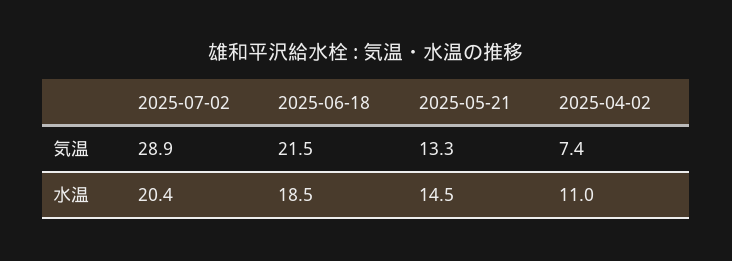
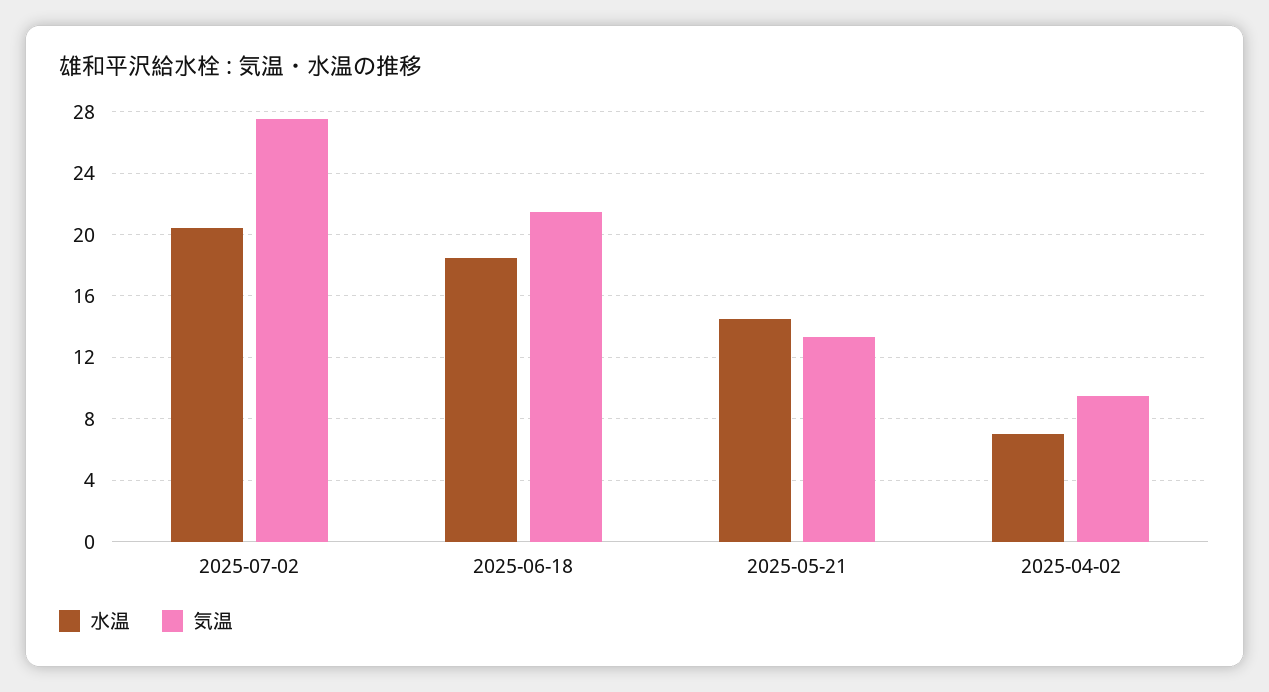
気温, 2025-07-02: 28.9 -> 27.5
気温, 2025-04-02: 7.4 -> 9.5
水温, 2025-04-02: 11 -> 7

